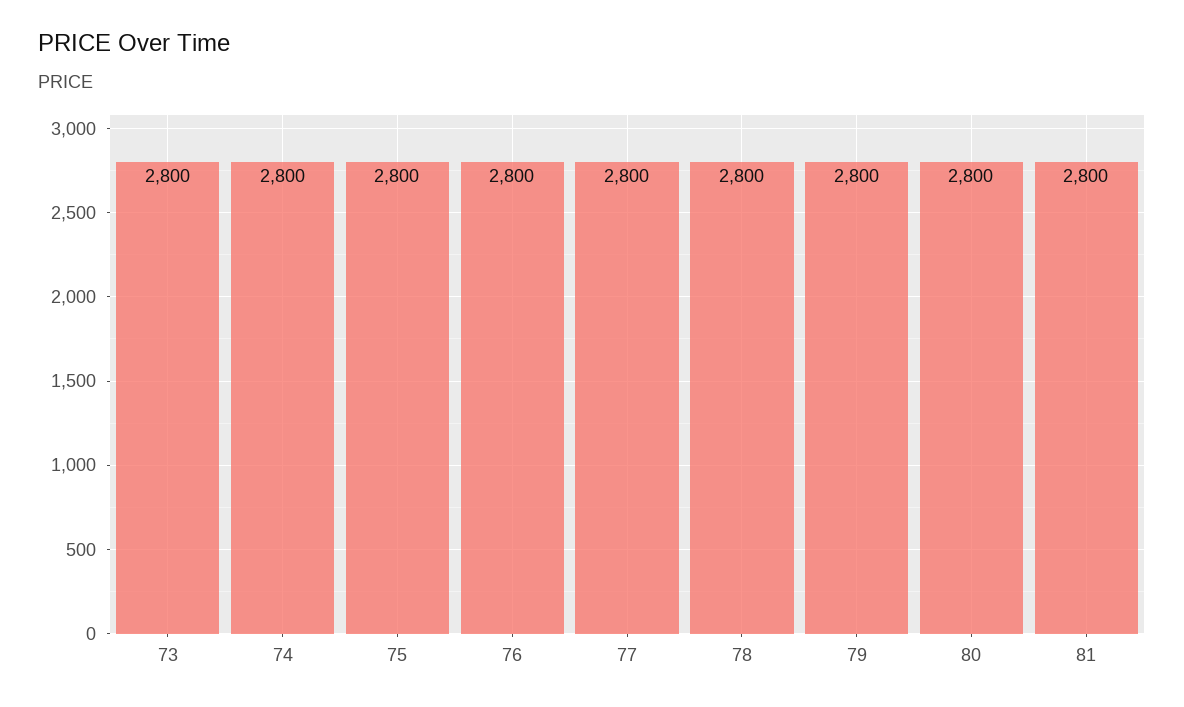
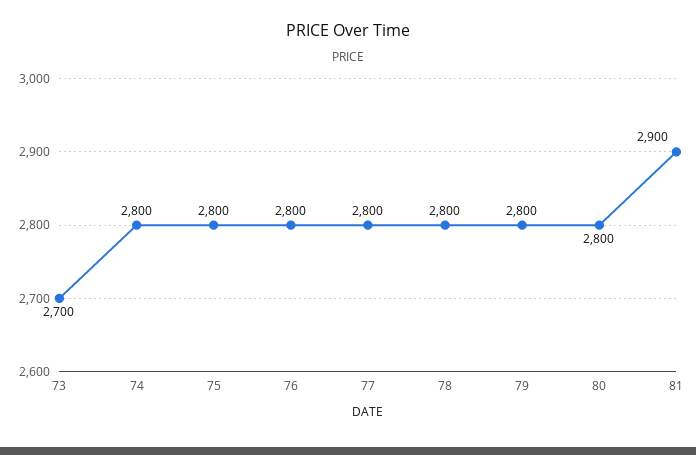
73: 2800 -> 2700
81: 2800 -> 2900

